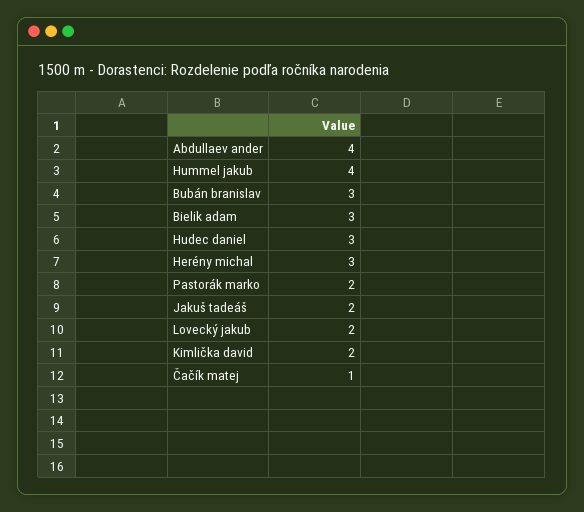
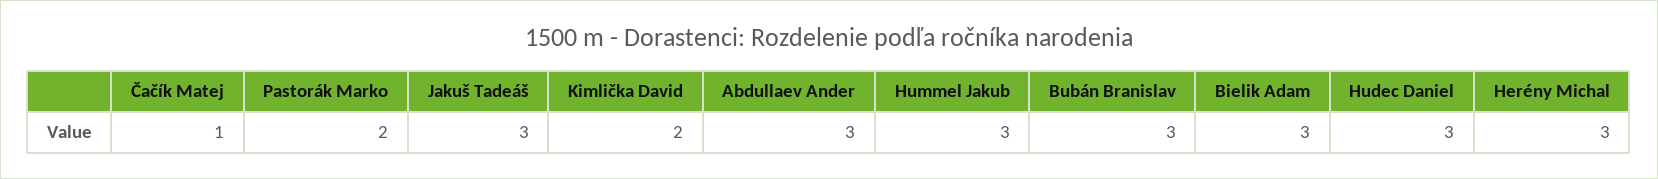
Abdullaev ander: 4 -> 3
Hummel jakub: 4 -> 3
Jakuš tadeáš: 2 -> 3
Lovecký jakub: 2 -> none

